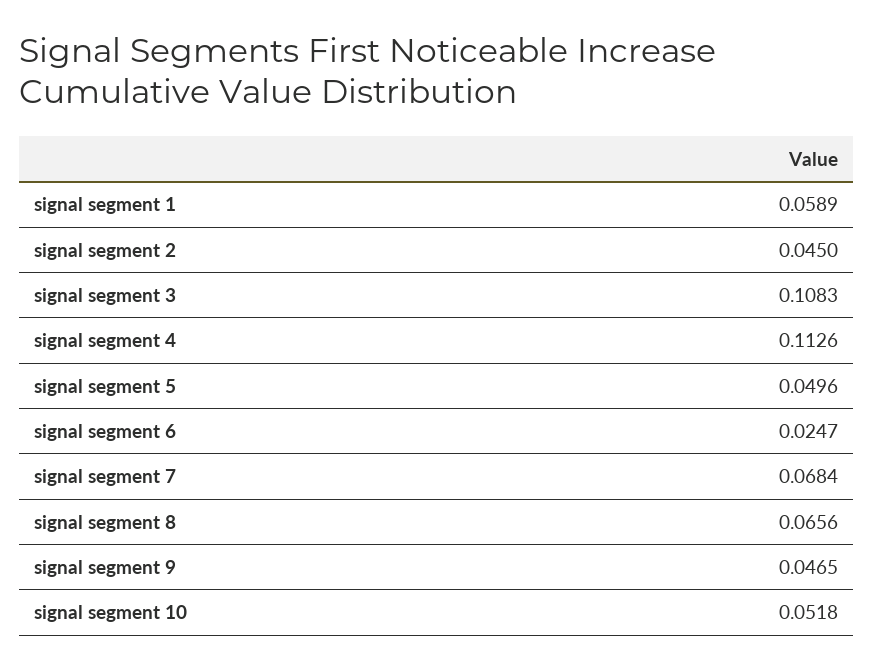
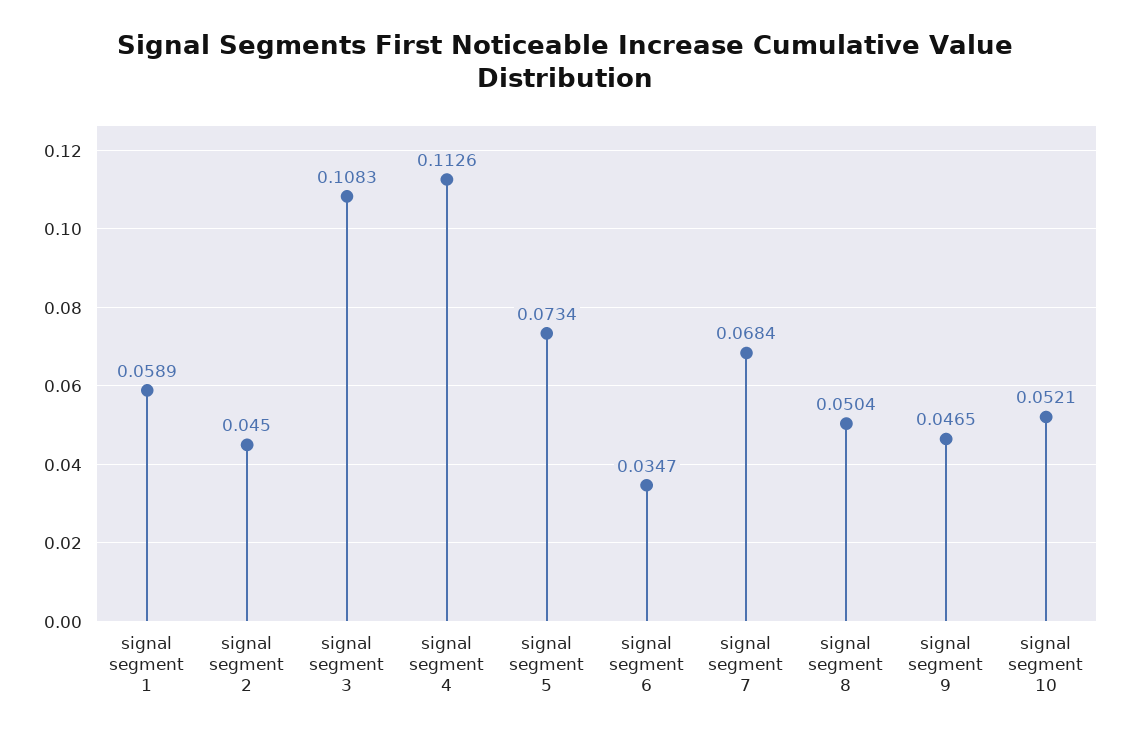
signal segment 5: 0.0496 -> 0.0734
signal segment 6: 0.0247 -> 0.0347
signal segment 8: 0.0656 -> 0.0504
signal segment 10: 0.0518 -> 0.0521

